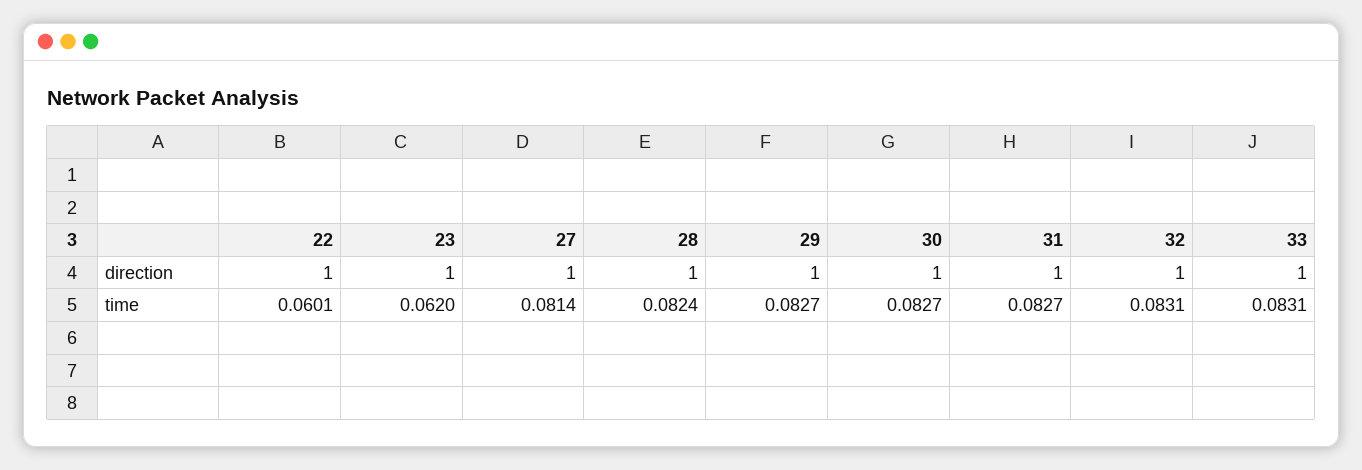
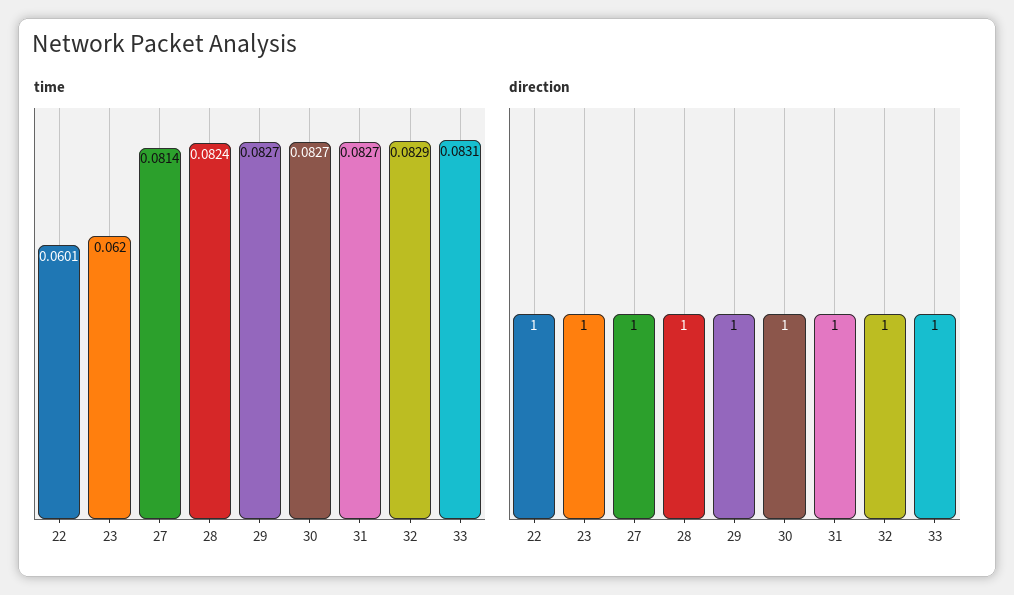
time, 32: 0.0831 -> 0.0829

